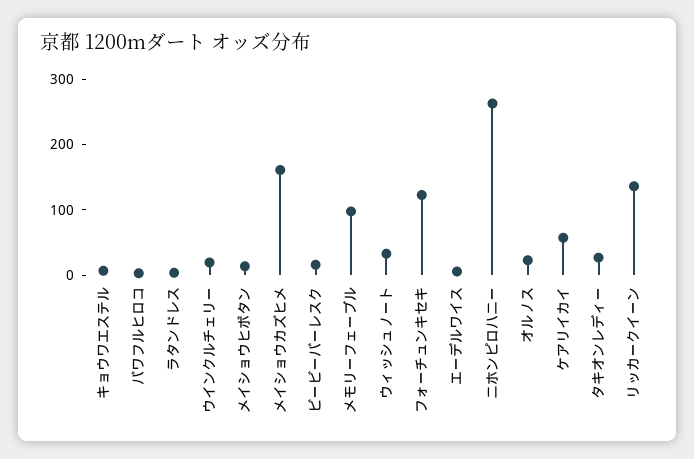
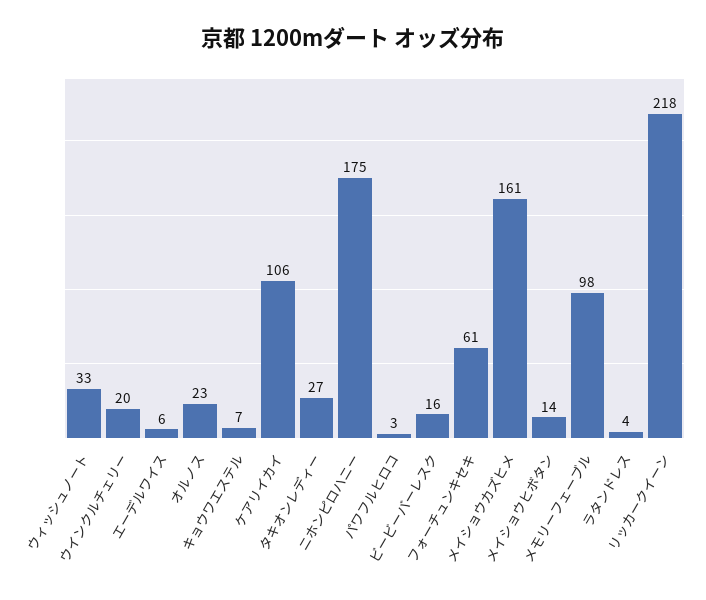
フォーチュンキセキ: 120 -> 61
ニホンピロハニー: 260 -> 175
ケアリイカイ: 60 -> 106
リッカークイーン: 140 -> 218

